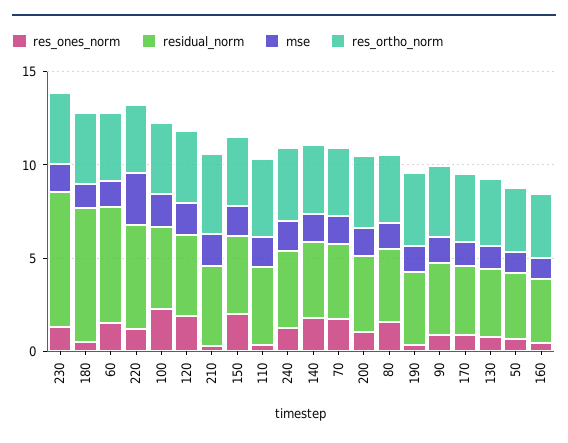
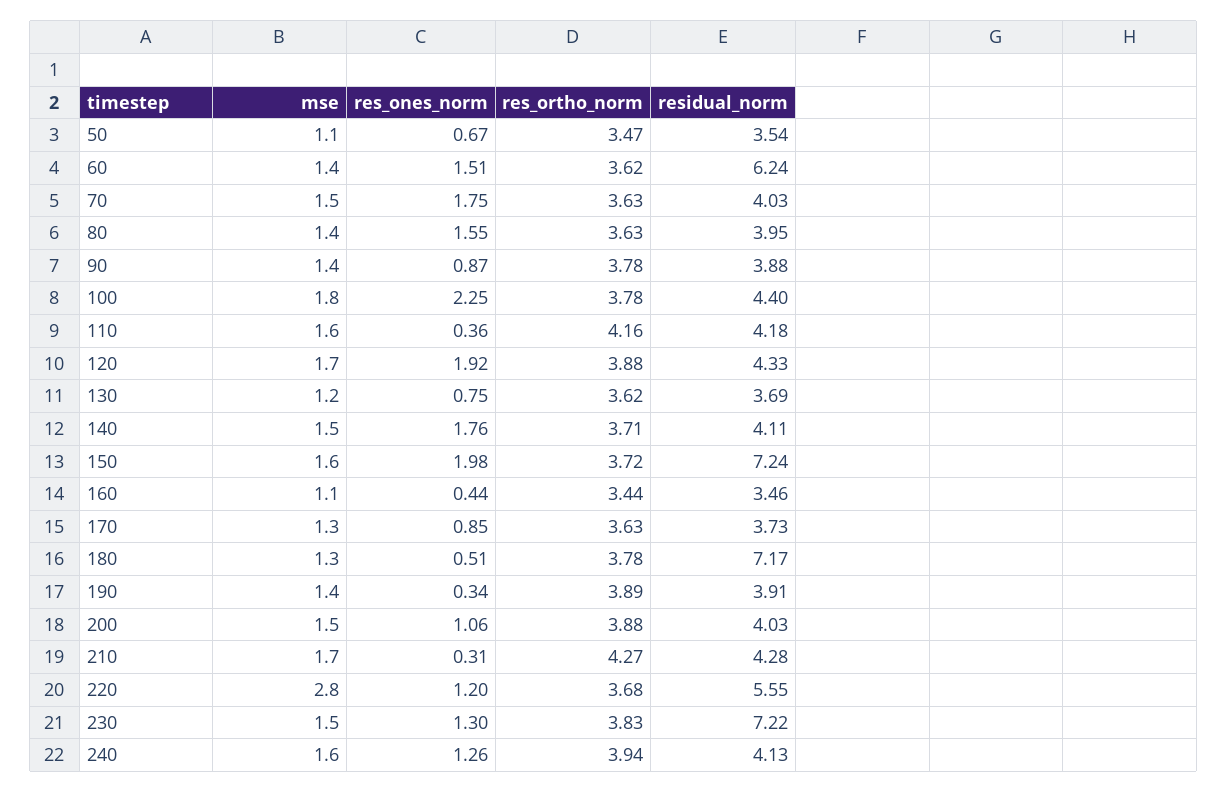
residual_norm, 150: 4 -> 7.24

